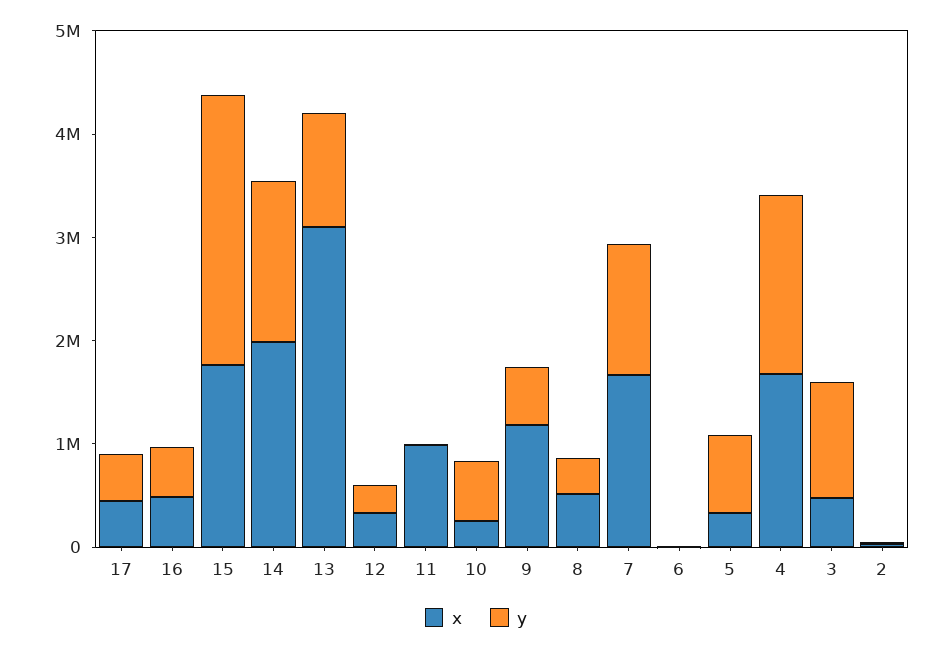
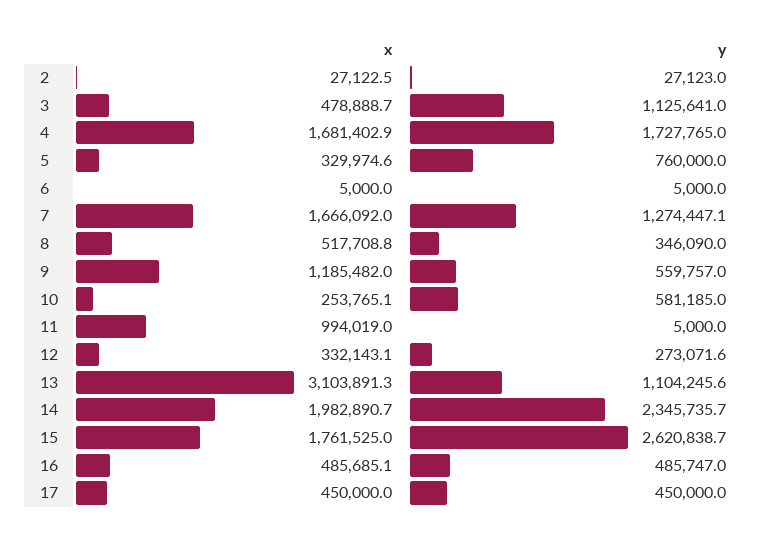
y, 14: 1600000 -> 2345735.7

